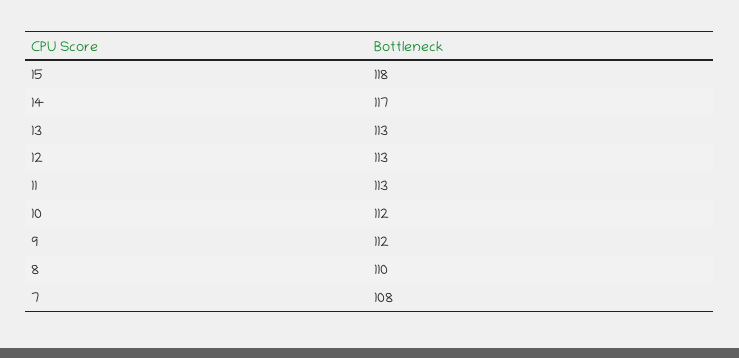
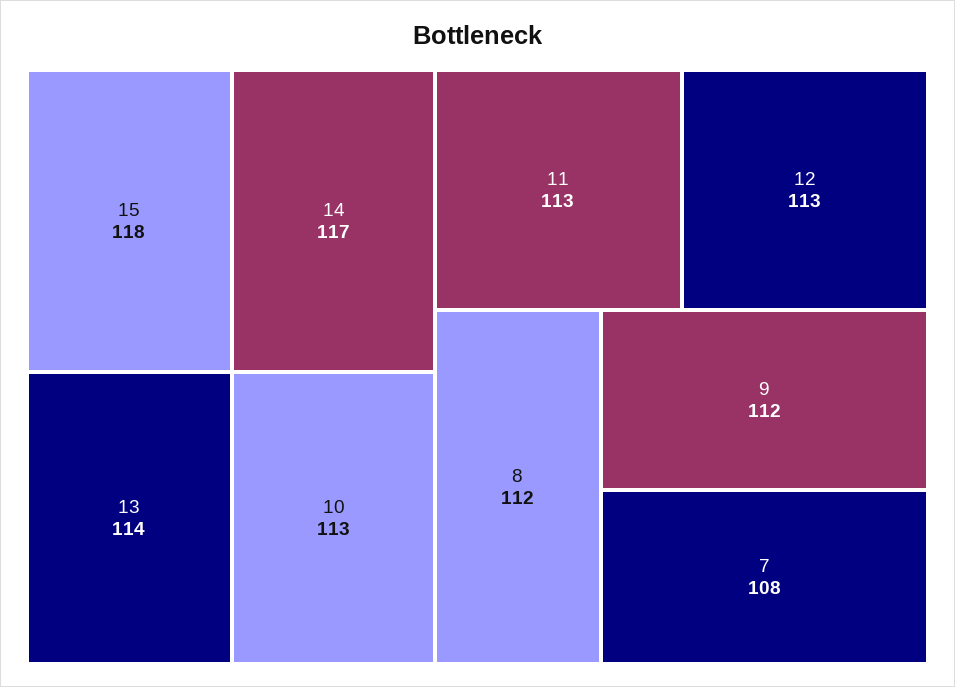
13: 113 -> 114
10: 112 -> 113
8: 110 -> 112

